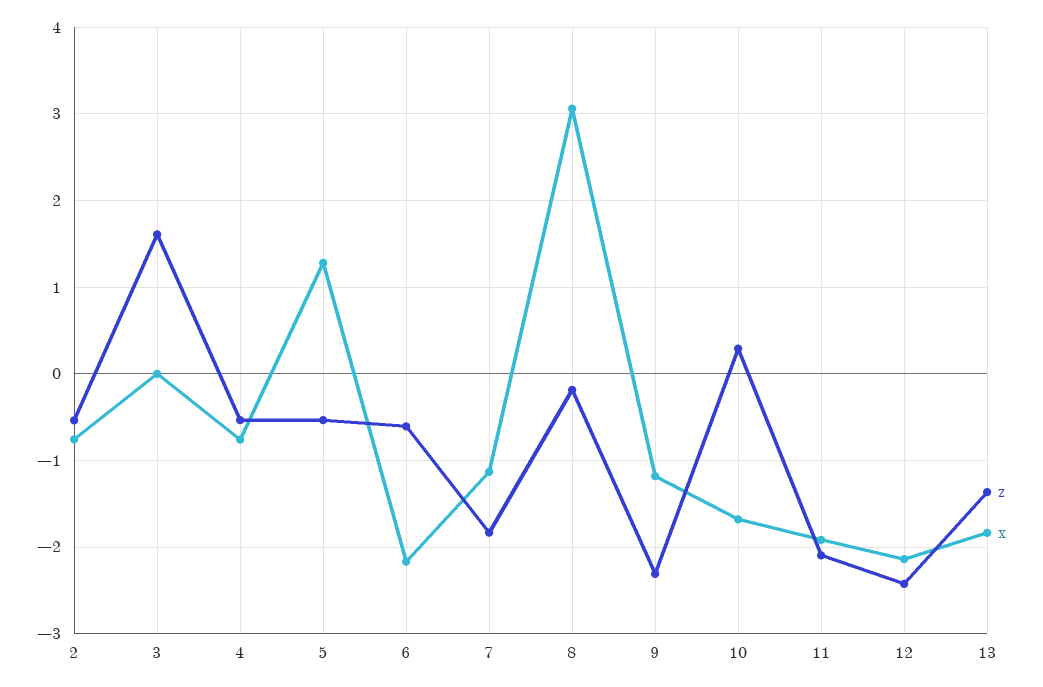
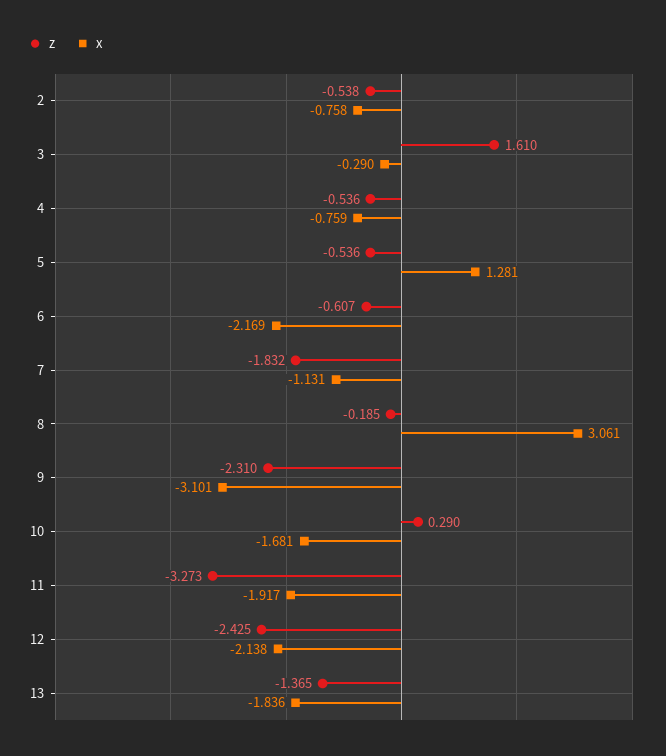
x, 3: 0 -> -0.29
x, 9: -1.2 -> -3.101
z, 11: -2.1 -> -3.273

